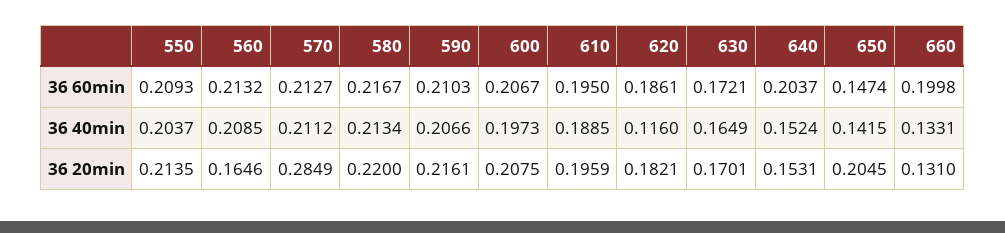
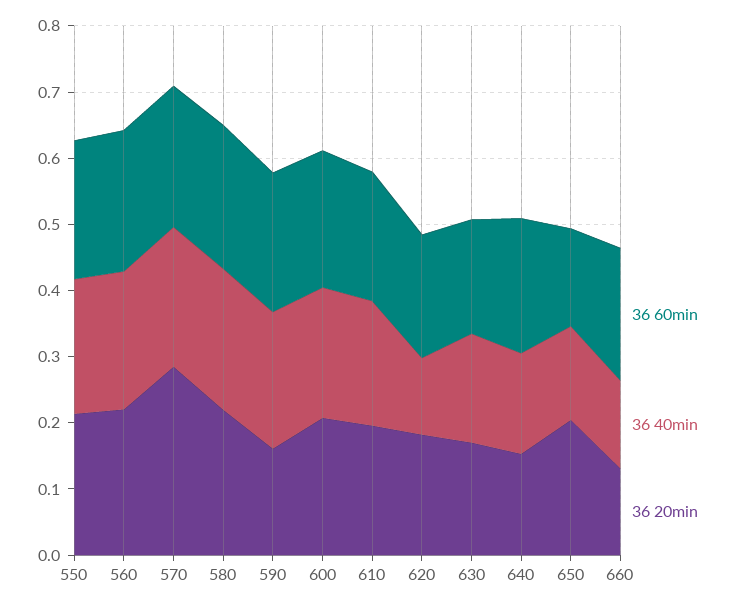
36 20min, 560: 0.1646 -> 0.22
36 20min, 590: 0.2161 -> 0.16

